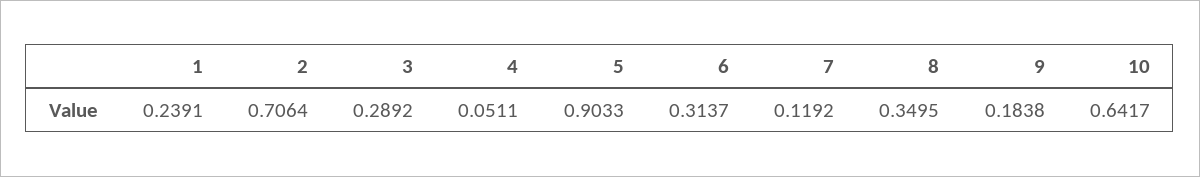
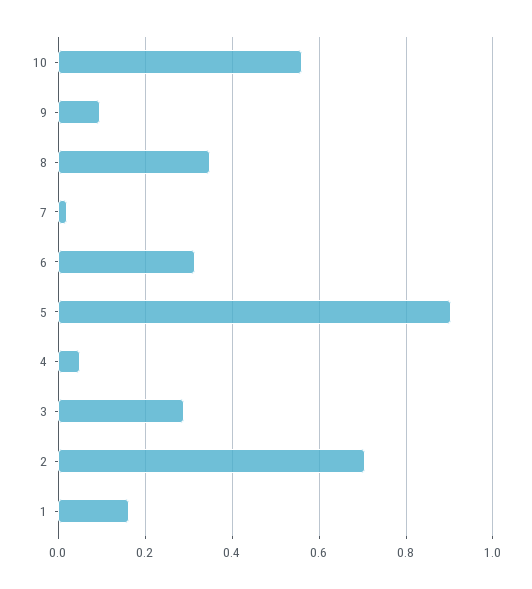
1: 0.2391 -> 0.16
7: 0.1192 -> 0.02
9: 0.1838 -> 0.1
10: 0.6417 -> 0.56

